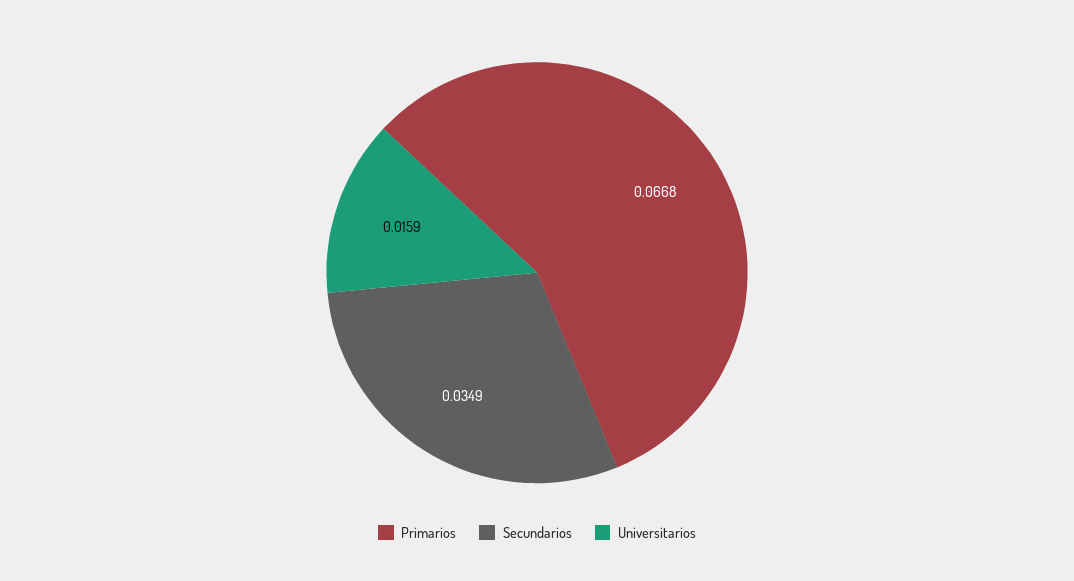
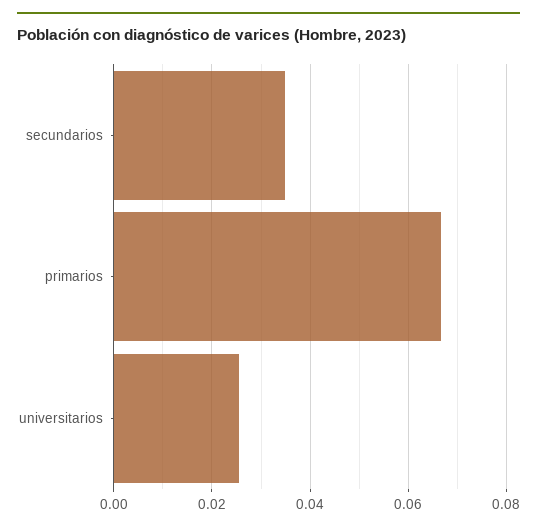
Universitarios: 0.0159 -> 0.026

